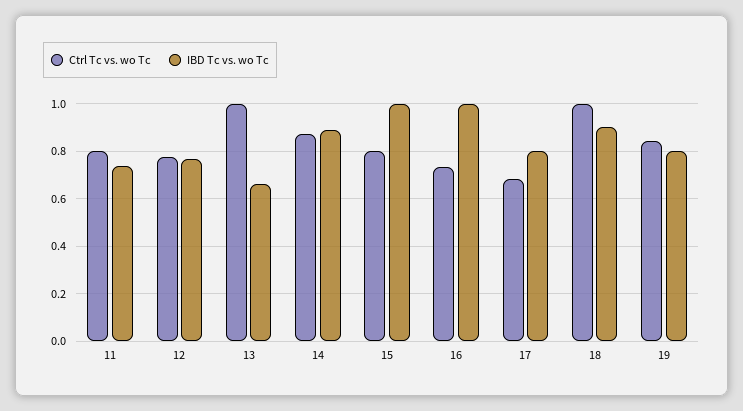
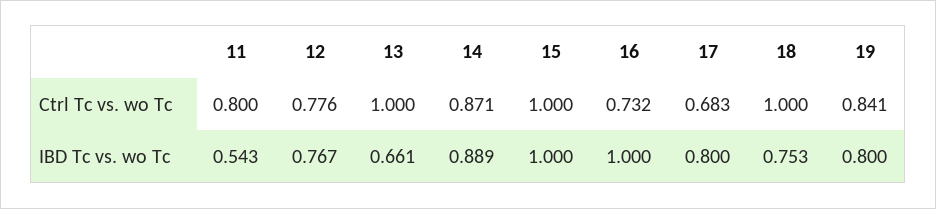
IBD Tc vs. wo Tc, 11: 0.75 -> 0.543
Ctrl Tc vs. wo Tc, 15: 0.8 -> 1
IBD Tc vs. wo Tc, 18: 0.9 -> 0.753

